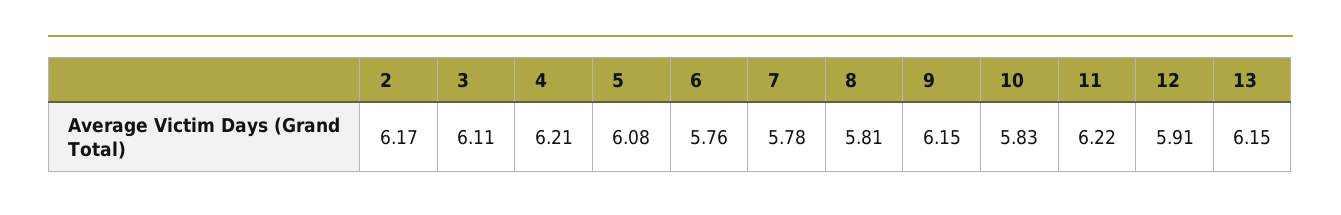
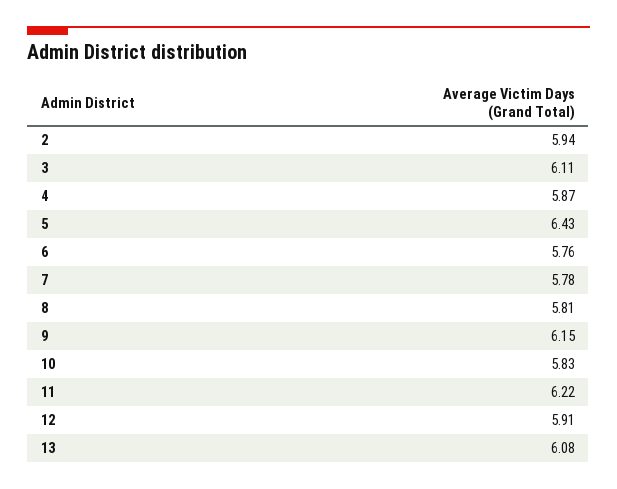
2: 6.17 -> 5.94
4: 6.21 -> 5.87
5: 6.08 -> 6.43
13: 6.15 -> 6.08

